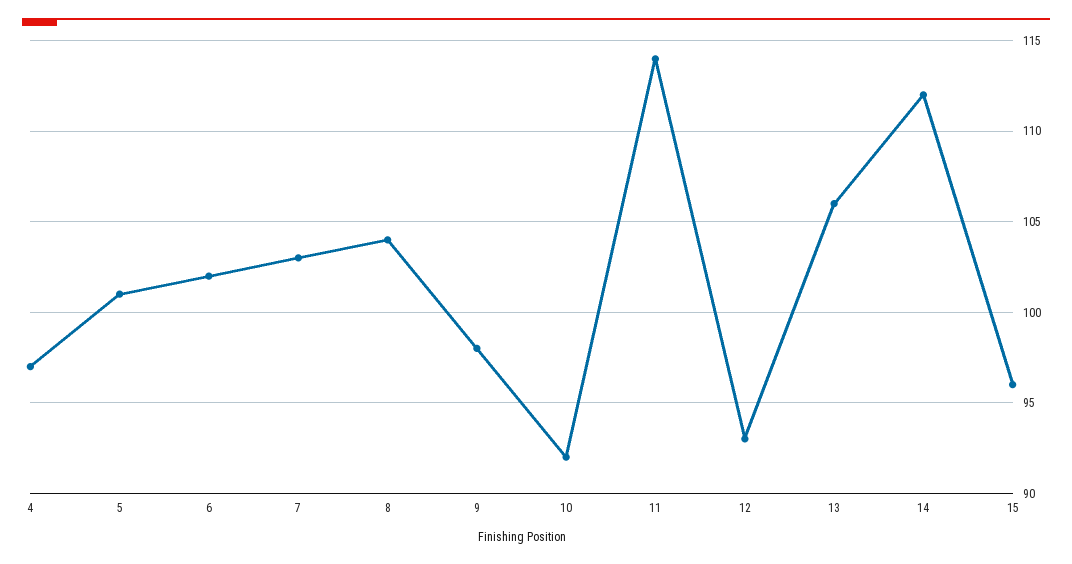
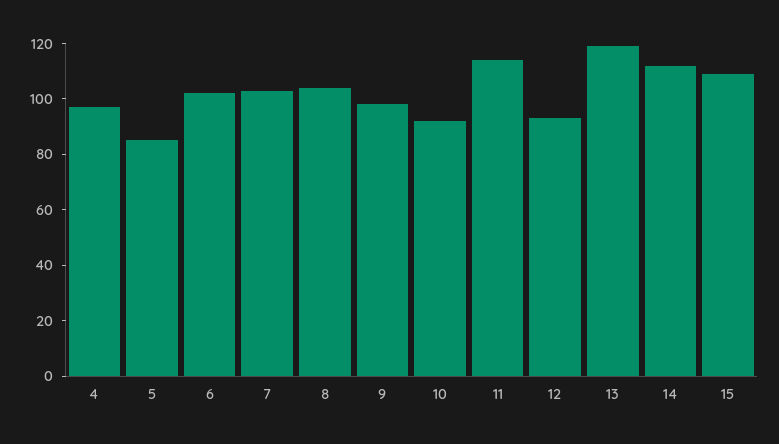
5: 101 -> 85
13: 106 -> 120
15: 96 -> 110

